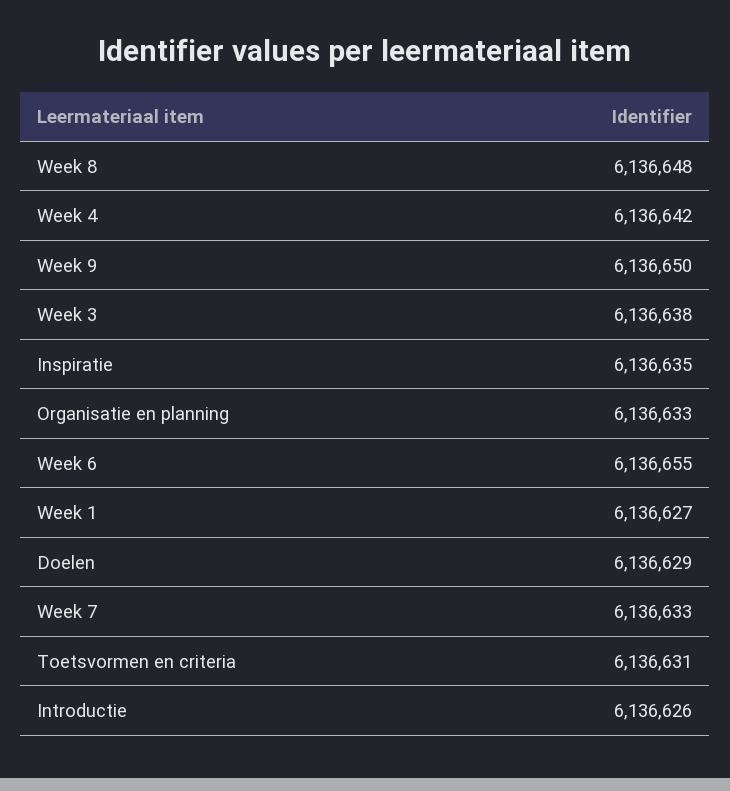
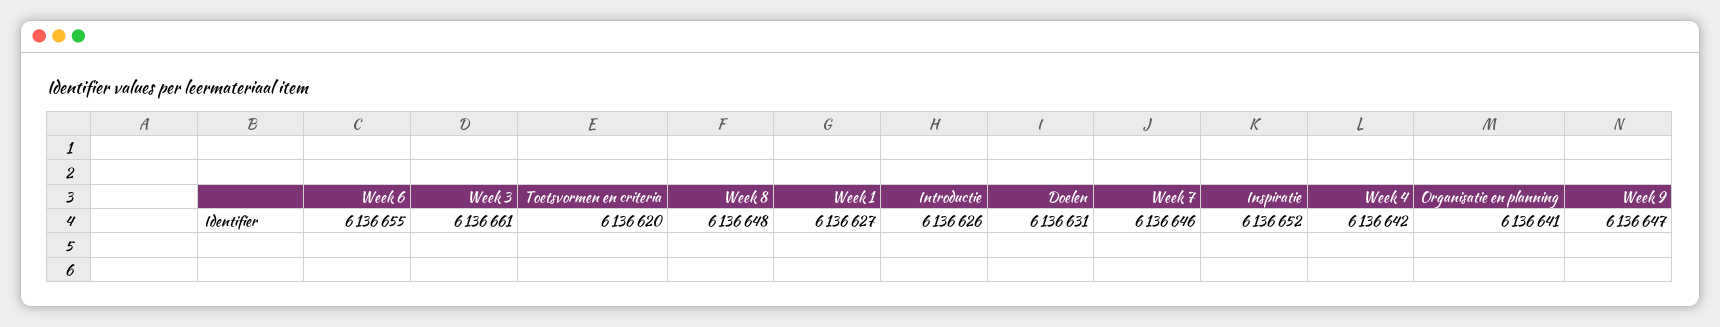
Week 9: 6136650 -> 6136647
Week 3: 6136638 -> 6136661
Inspiratie: 6136635 -> 6136652
Organisatie en planning: 6136633 -> 6136641
Doelen: 6136629 -> 6136631
Week 7: 6136633 -> 6136646
Toetsvormen en criteria: 6136631 -> 6136620

